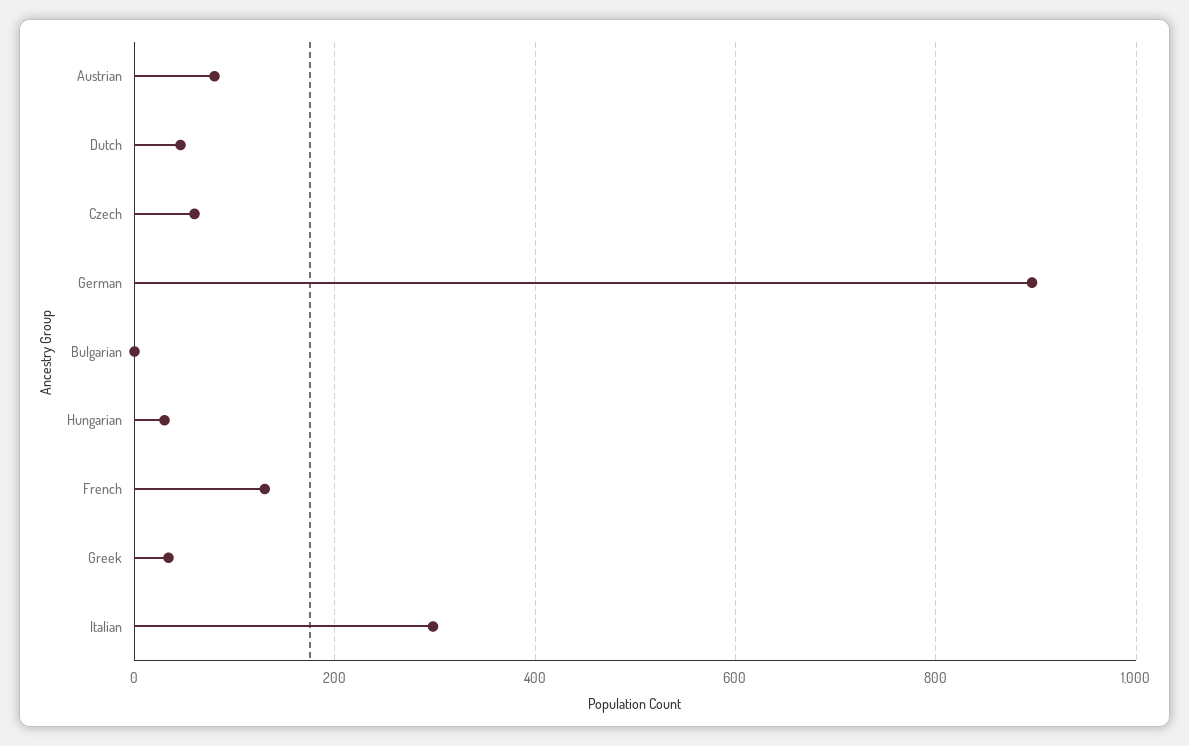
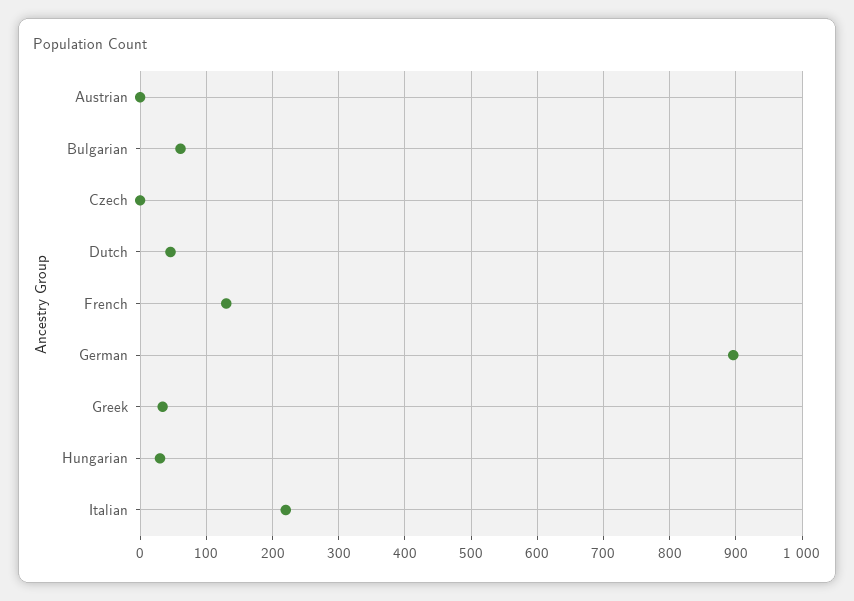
Austrian: 80 -> 0
Czech: 60 -> 0
Bulgarian: 0 -> 60
Italian: 300 -> 220

